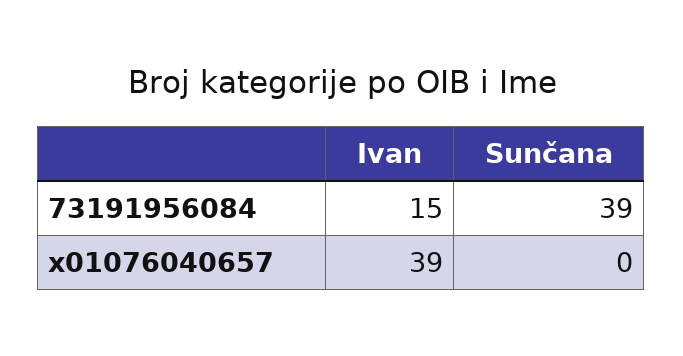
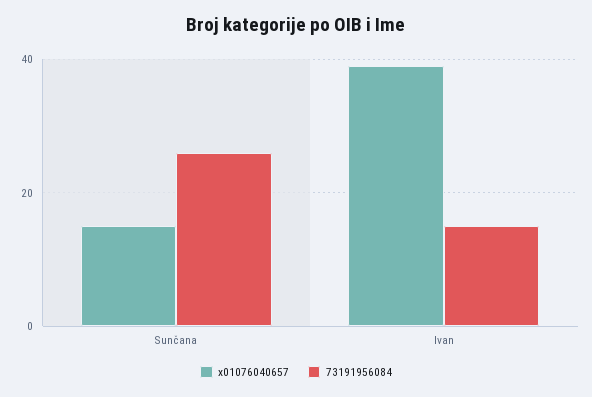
73191956084, Sunčana: 39 -> 25
x01076040657, Sunčana: 0 -> 15

